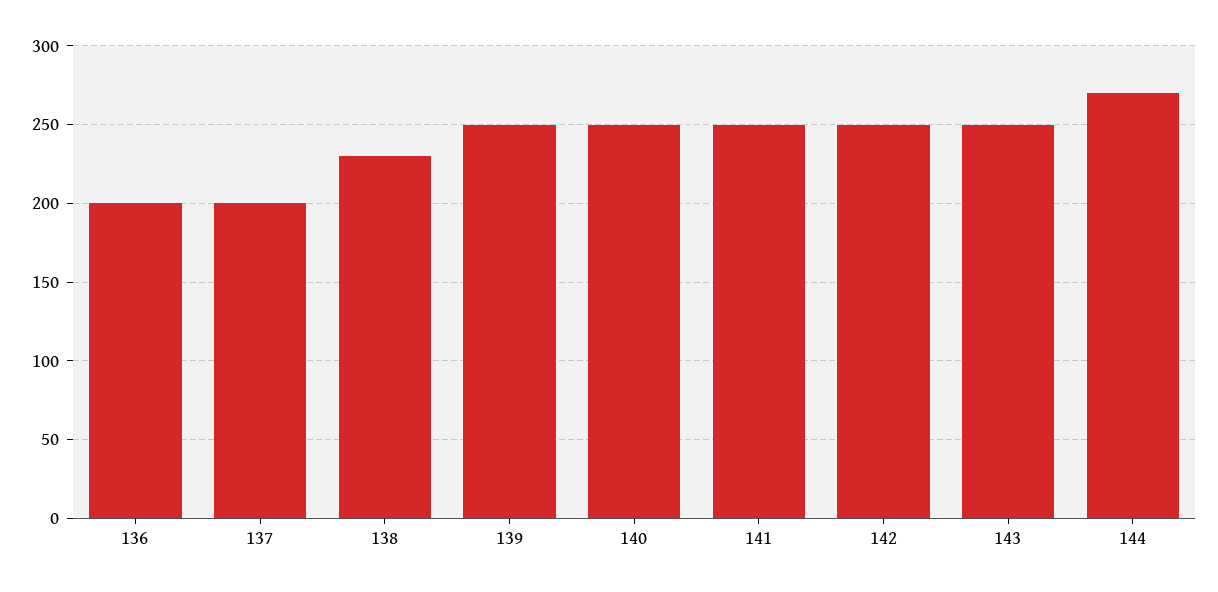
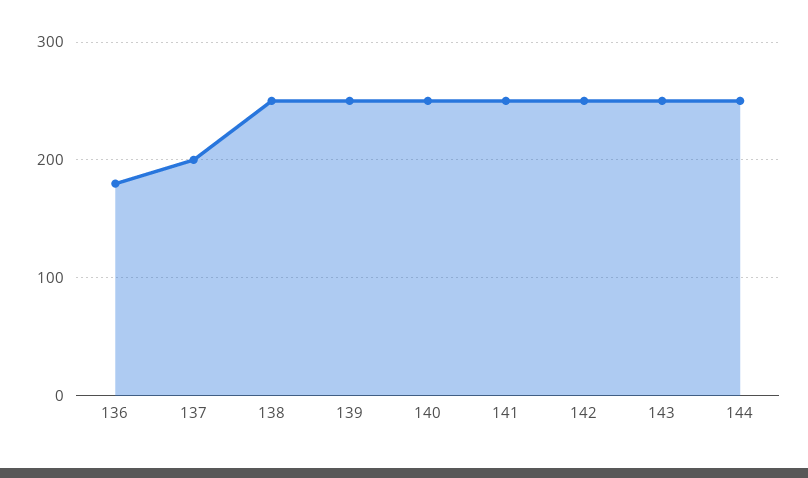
136: 200 -> 180
138: 230 -> 250
144: 270 -> 250

